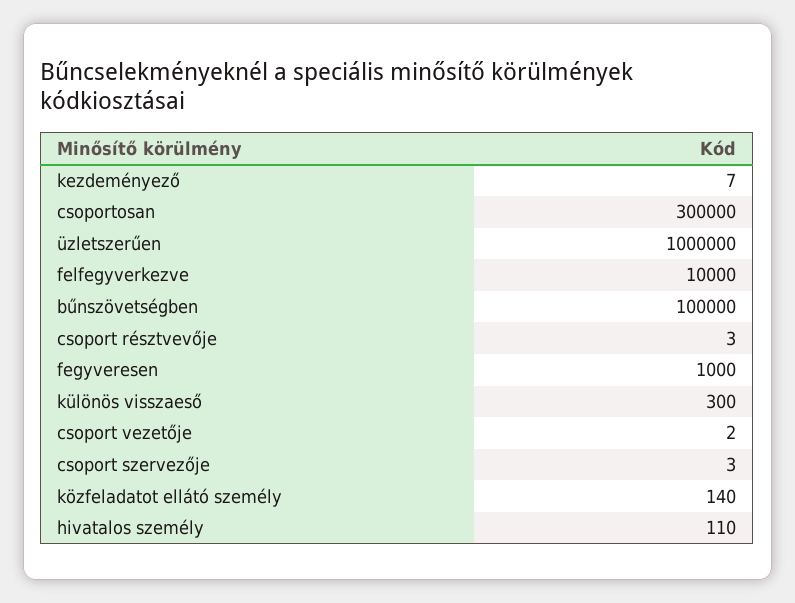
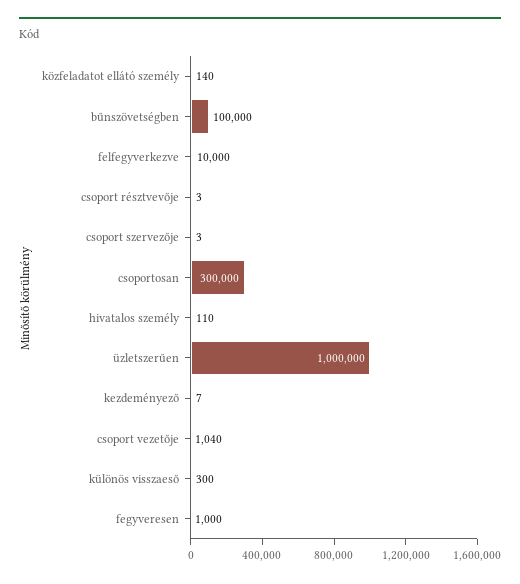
csoport vezetője: 2 -> 1040

